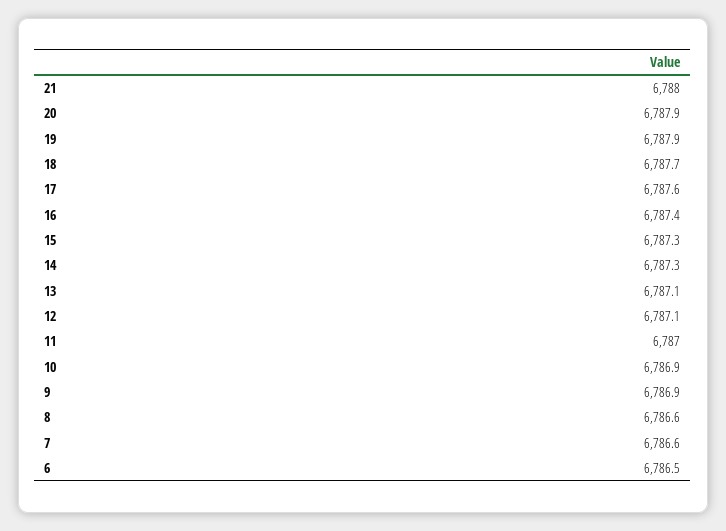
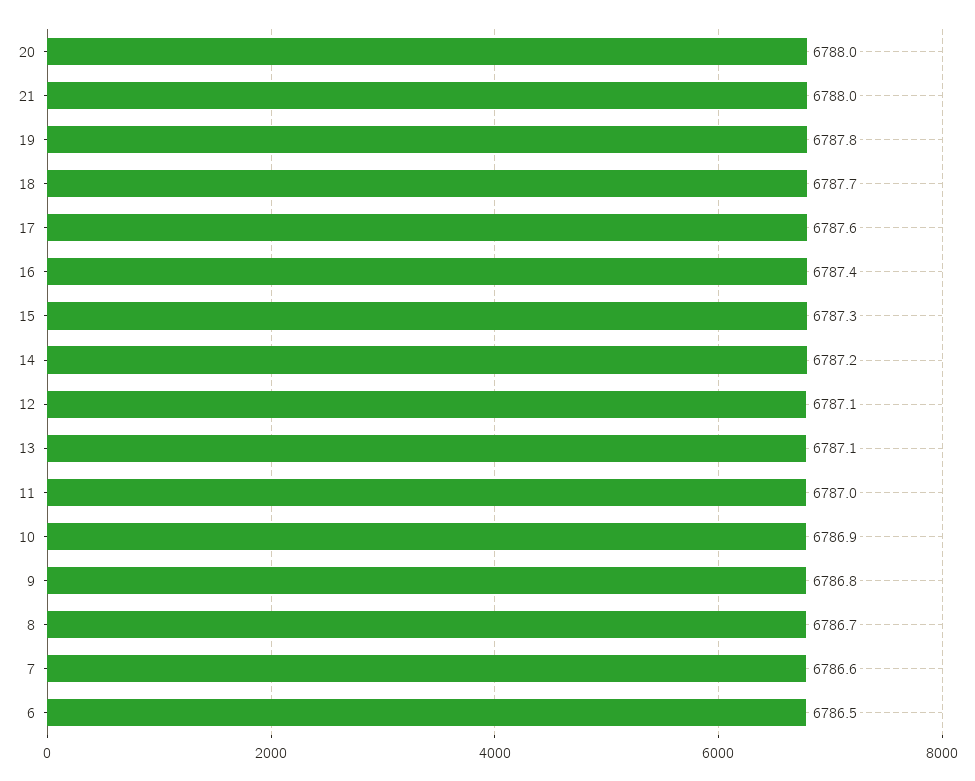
20: 6787.9 -> 6788
19: 6787.9 -> 6787.8
14: 6787.3 -> 6787.2
9: 6786.9 -> 6786.8
8: 6786.6 -> 6786.7

